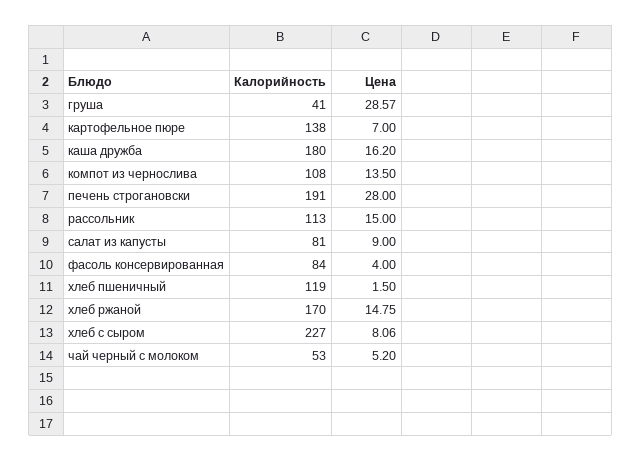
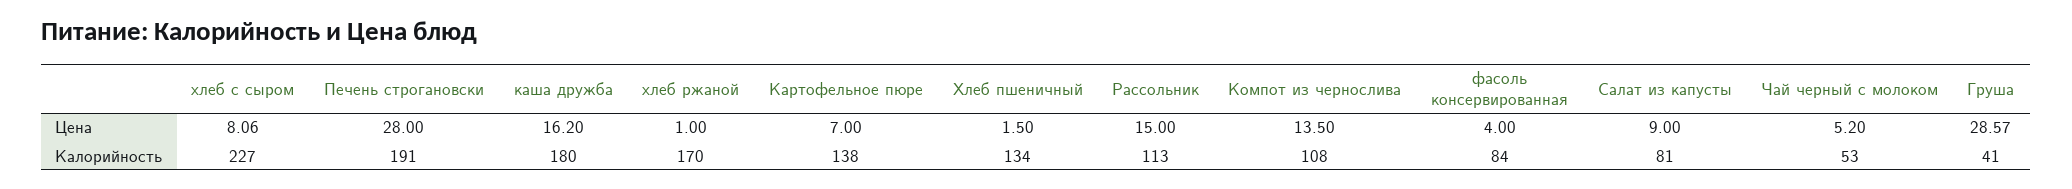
Калорийность, хлеб пшеничный: 119 -> 134
Цена, хлеб ржаной: 14.75 -> 1

